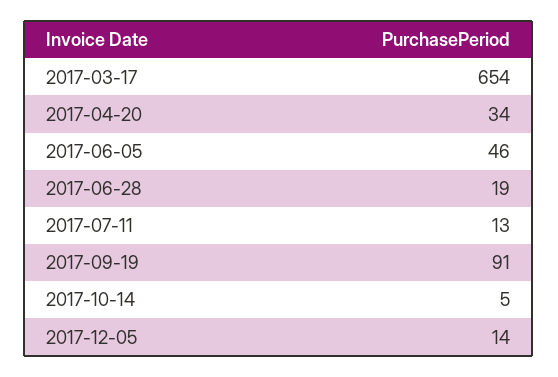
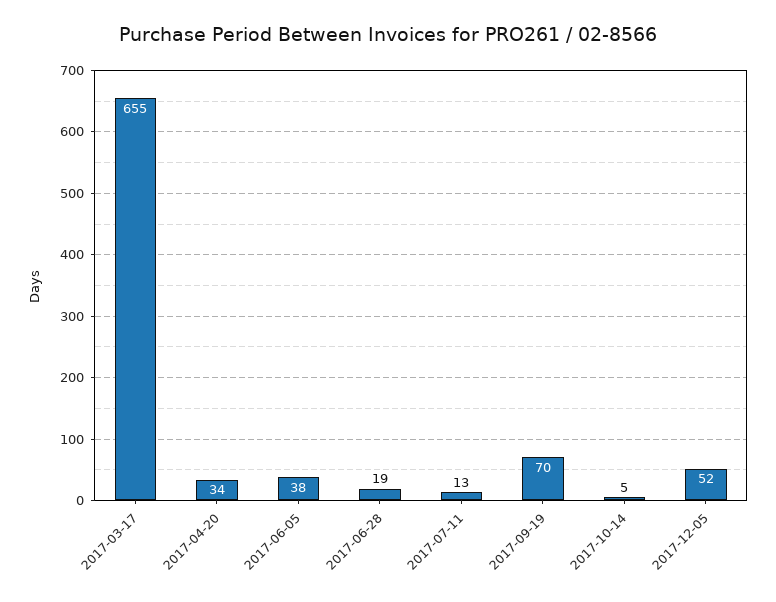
2017-03-17: 654 -> 655
2017-06-05: 46 -> 38
2017-09-19: 91 -> 70
2017-12-05: 14 -> 52

